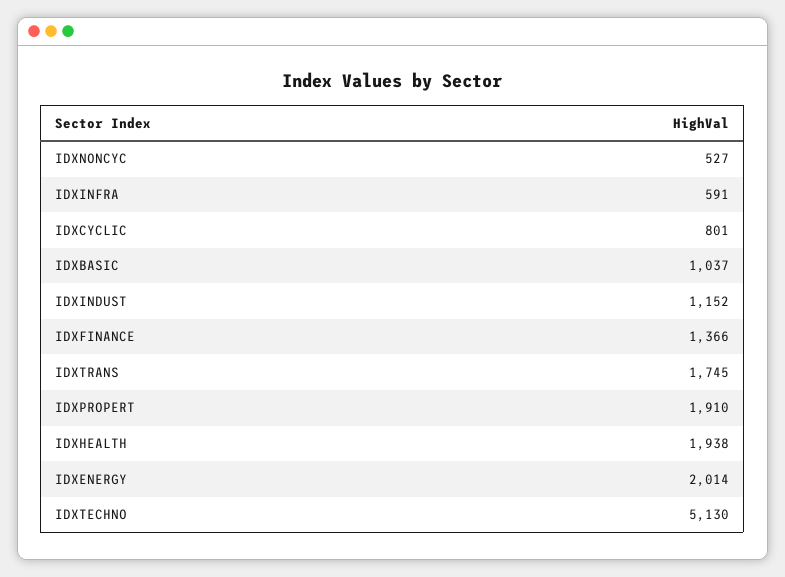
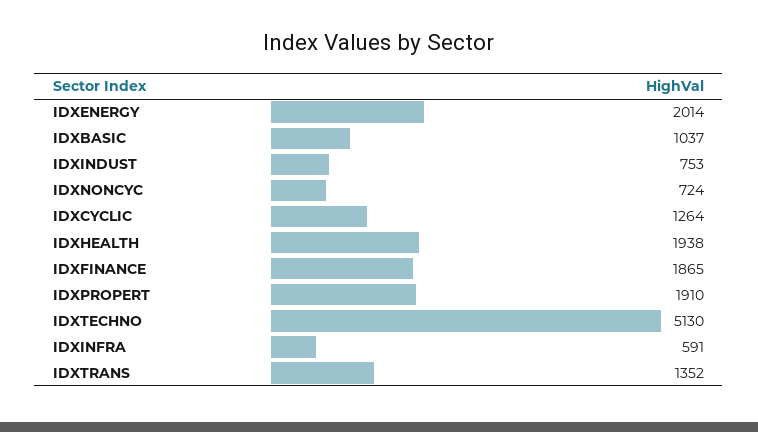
IDXNONCYC: 527 -> 724
IDXCYCLIC: 801 -> 1264
IDXINDUST: 1152 -> 753
IDXFINANCE: 1366 -> 1865
IDXTRANS: 1745 -> 1352

